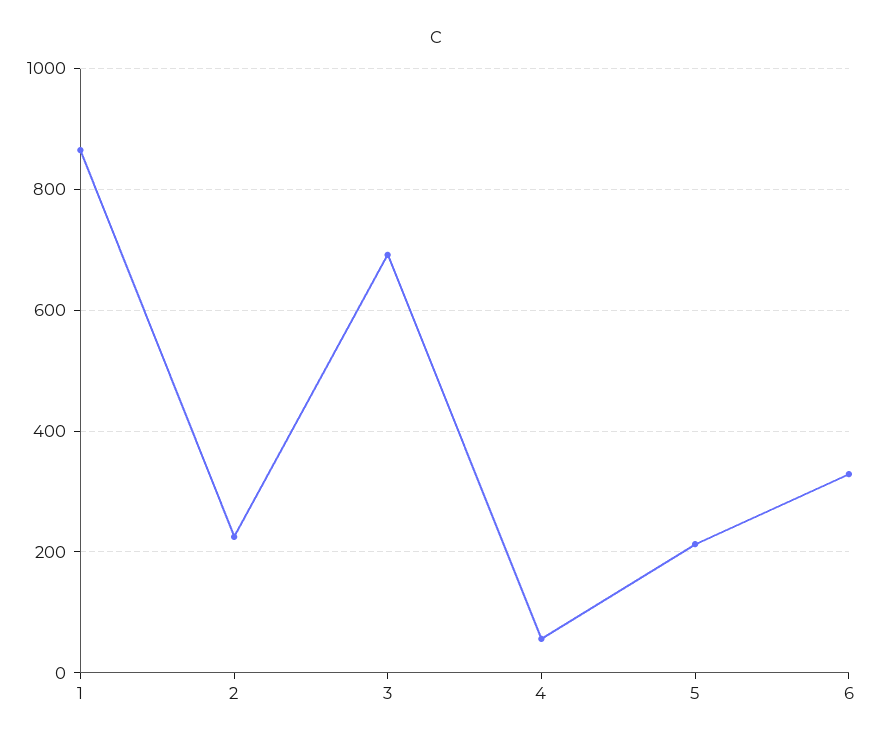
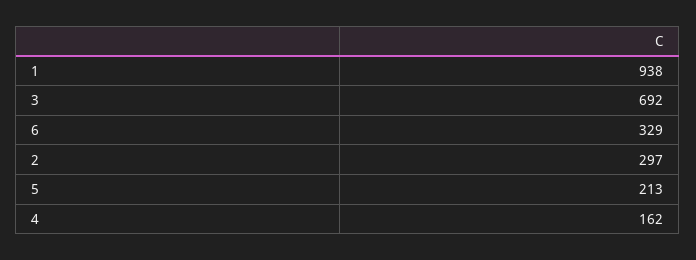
1: 860 -> 938
2: 220 -> 297
4: 60 -> 162

